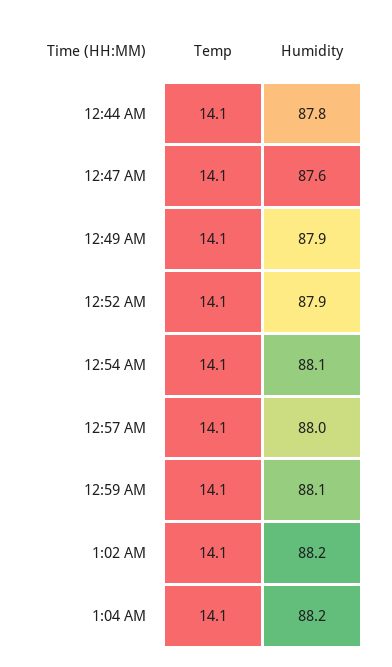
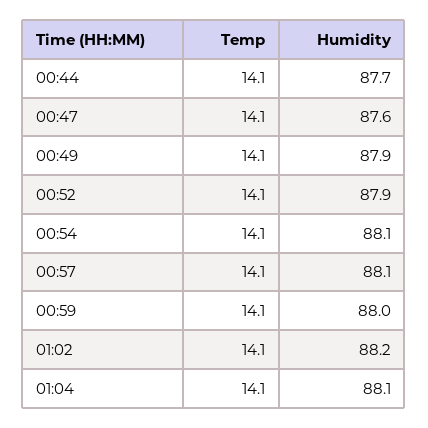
Humidity, 12:44 AM: 87.8 -> 87.7
Humidity, 12:57 AM: 88 -> 88.1
Humidity, 12:59 AM: 88.1 -> 88
Humidity, 1:04 AM: 88.2 -> 88.1

